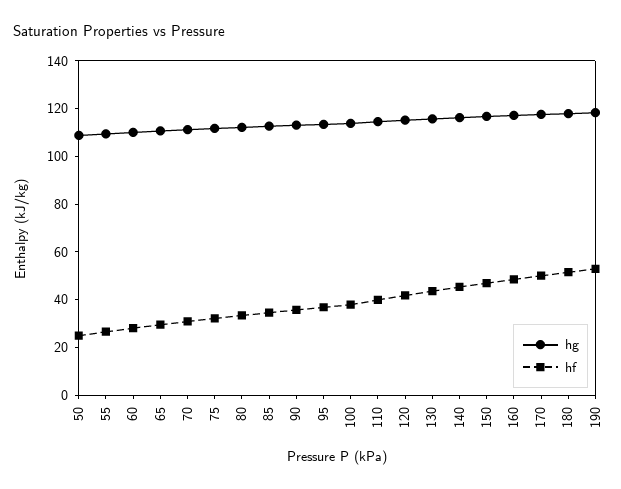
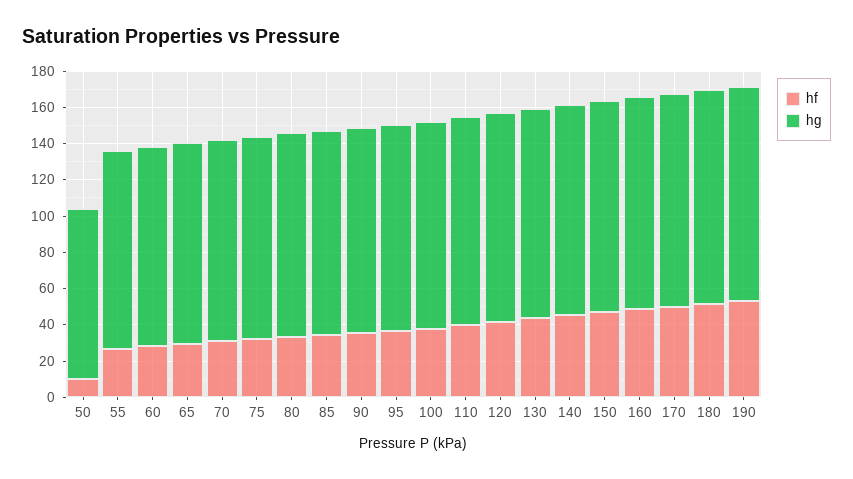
hg, 50: 110 -> 95
hf, 50: 25 -> 10

